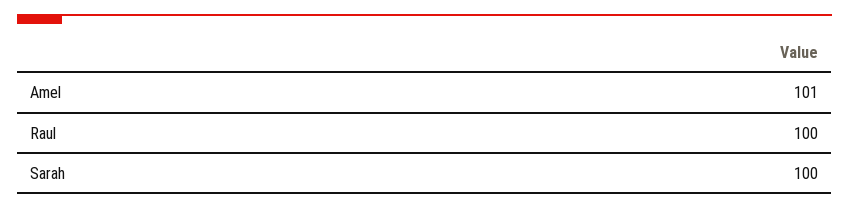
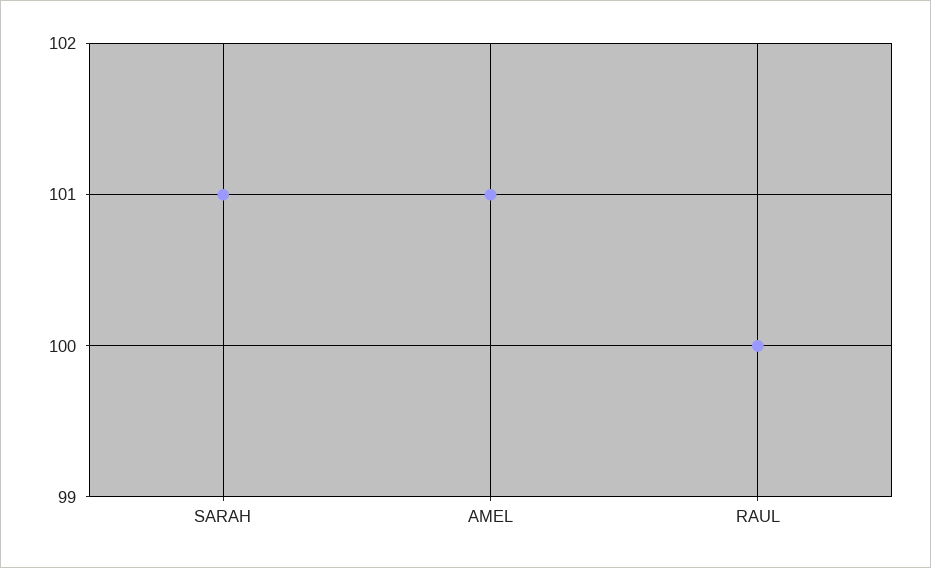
Sarah: 100 -> 101

